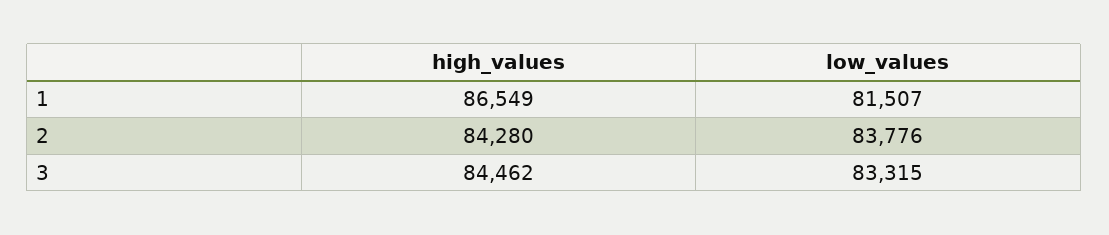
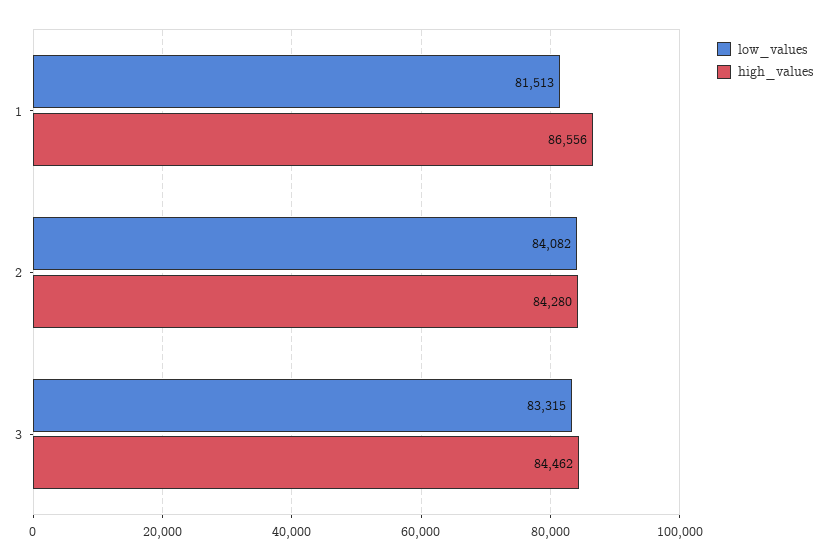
high_values, 1: 86549 -> 86556
low_values, 1: 81507 -> 81513
low_values, 2: 83776 -> 84082

